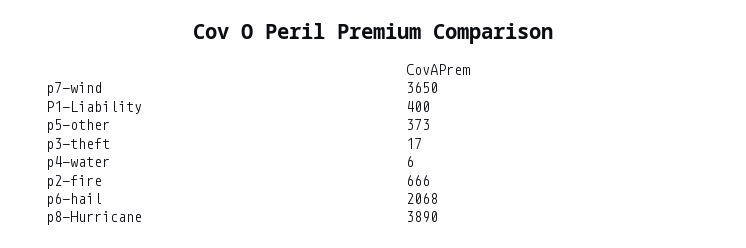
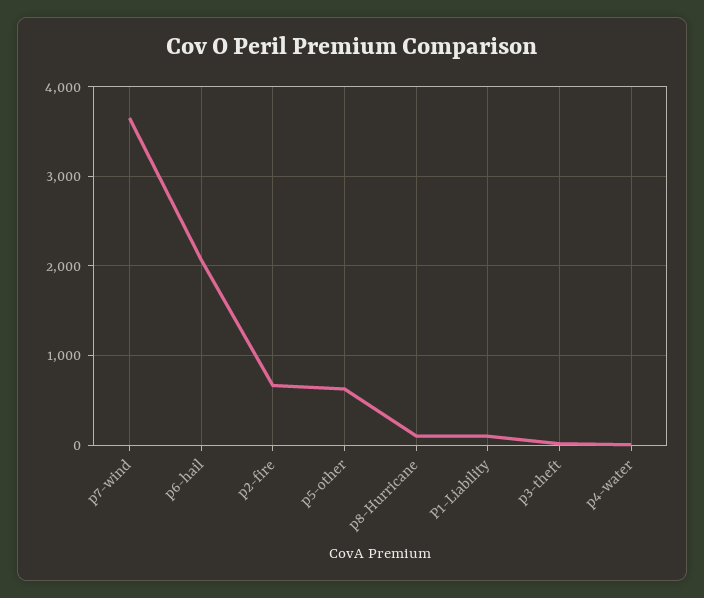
P1-Liability: 400 -> 100
p5-other: 373 -> 600
p8-Hurricane: 3890 -> 100

